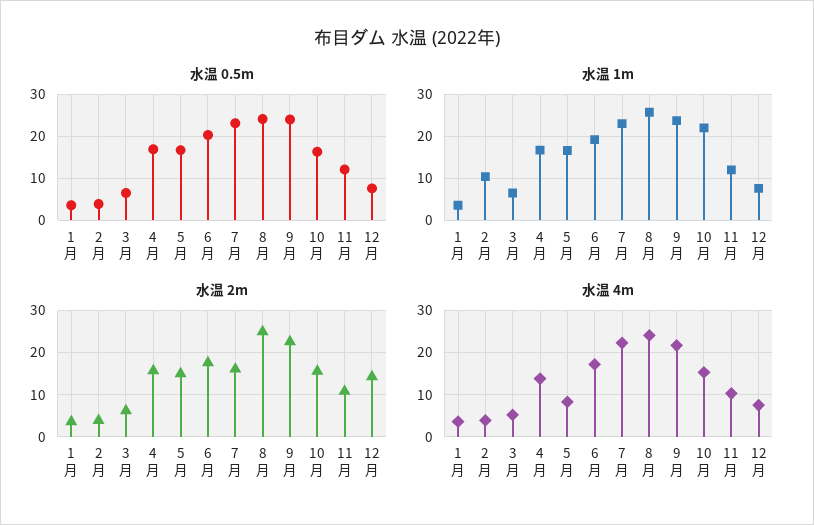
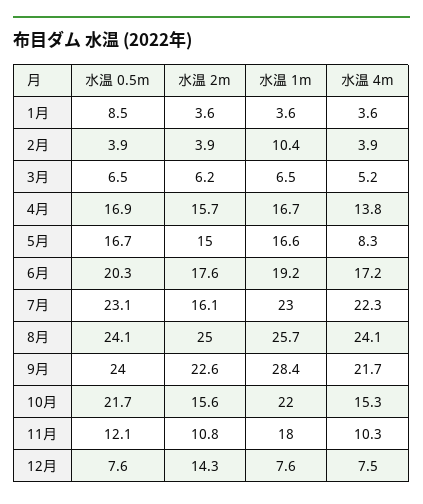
水温 0.5m, 1月: 4 -> 8.5
水温 0.5m, 10月: 16 -> 21.7
水温 1m, 9月: 24 -> 28.4
水温 1m, 11月: 12 -> 18

